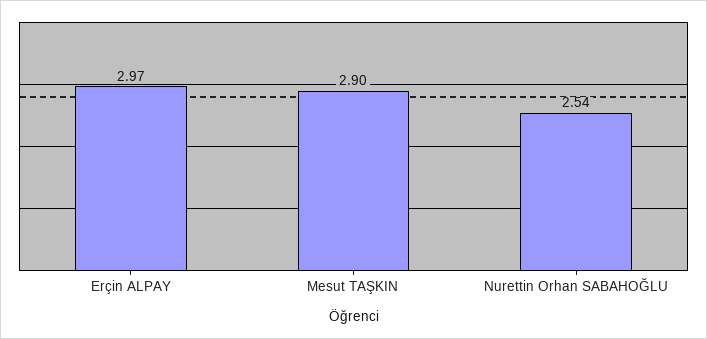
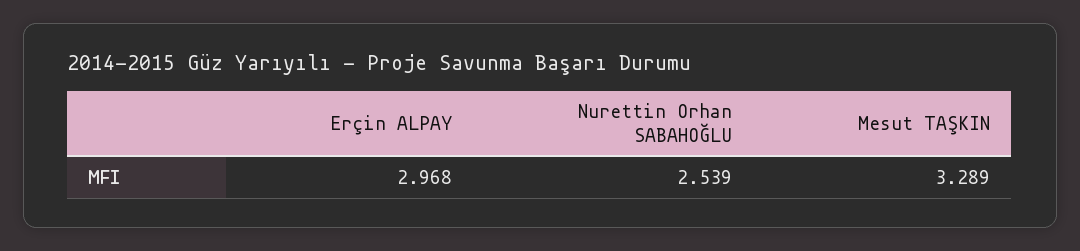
Mesut TAŞKIN: 2.9 -> 3.289

